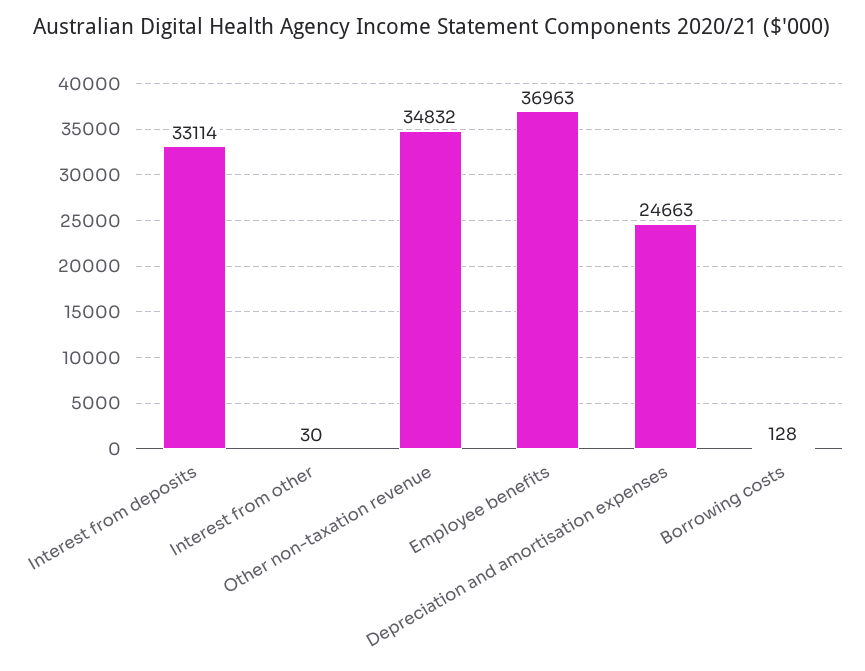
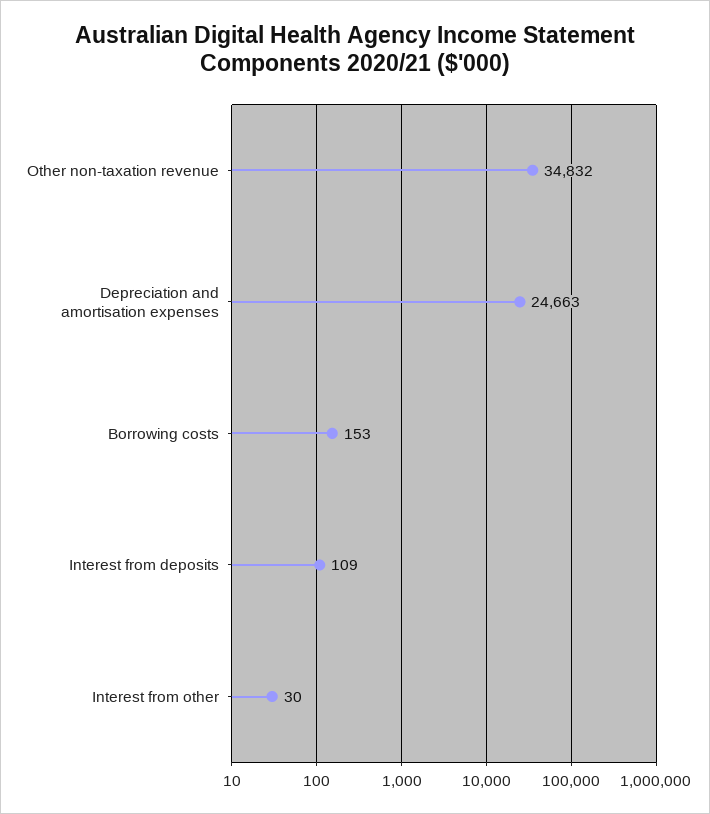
Interest from deposits: 33114 -> 109
Employee benefits: 36963 -> none
Borrowing costs: 128 -> 153

